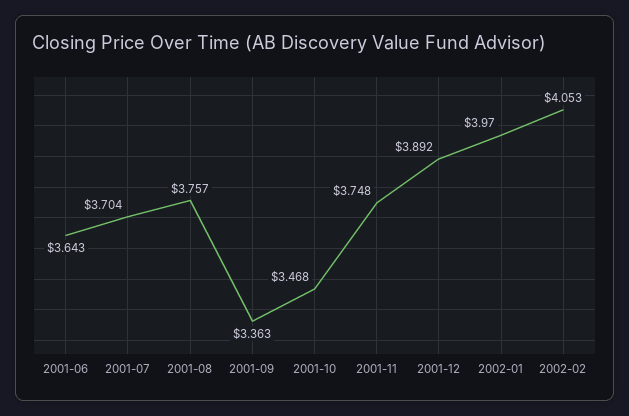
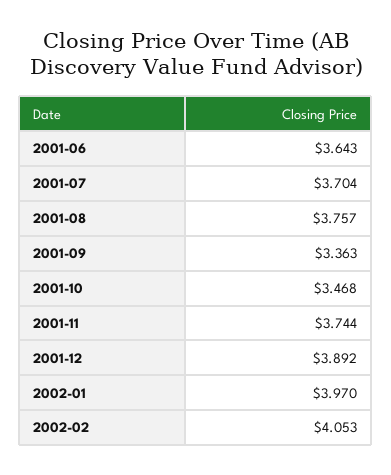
2001-11: 3.748 -> 3.744

